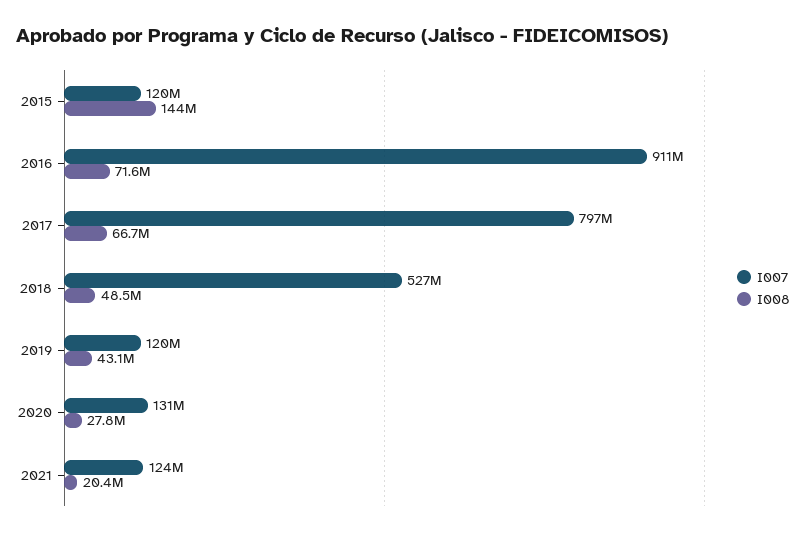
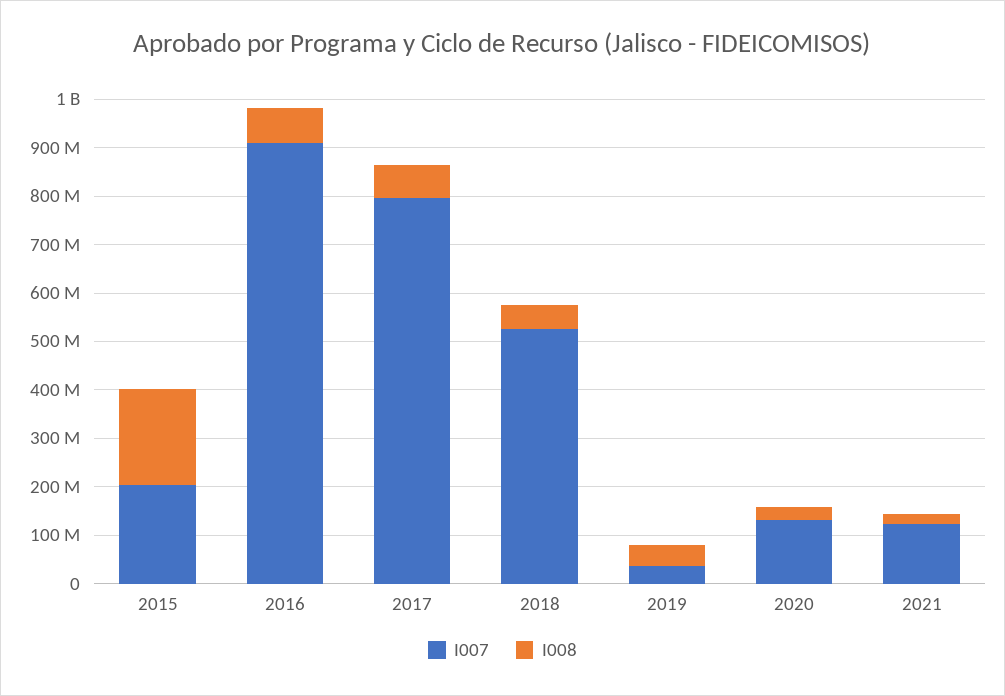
I007, 2015: 120000000 -> 200000000
I008, 2015: 144000000 -> 200000000
I007, 2019: 120000000 -> 40000000

